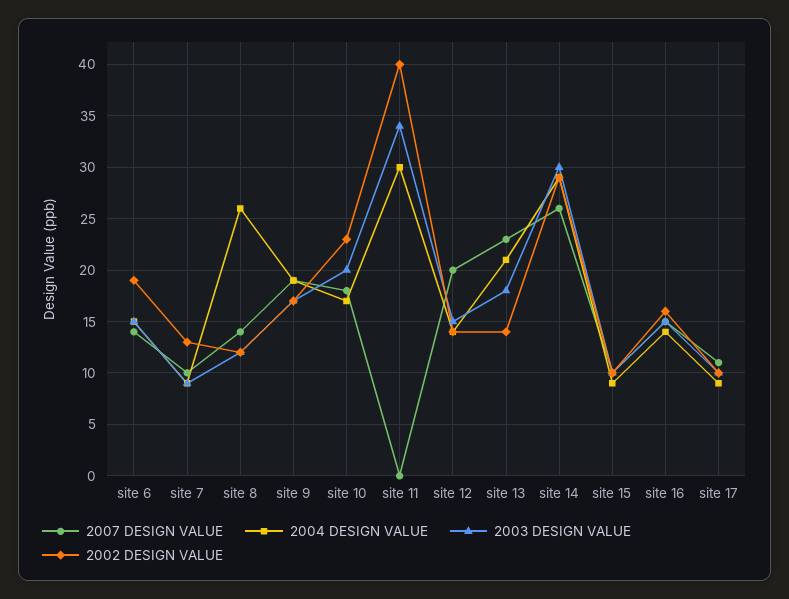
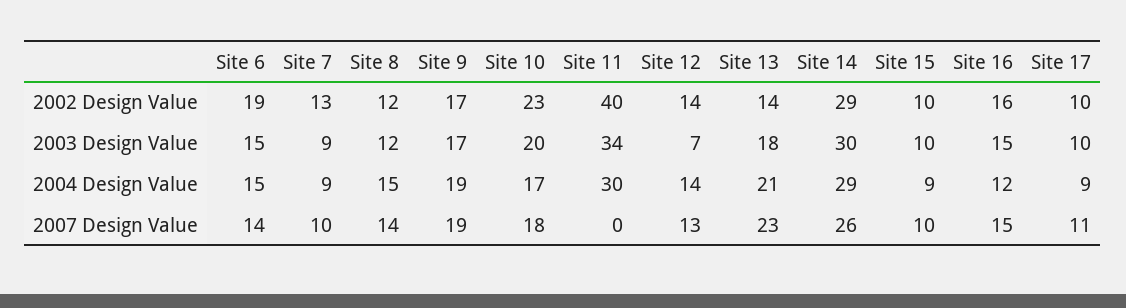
2004 DESIGN VALUE, site 8: 26 -> 15
2007 DESIGN VALUE, site 12: 20 -> 13
2003 DESIGN VALUE, site 12: 15 -> 7
2004 DESIGN VALUE, site 16: 14 -> 12

